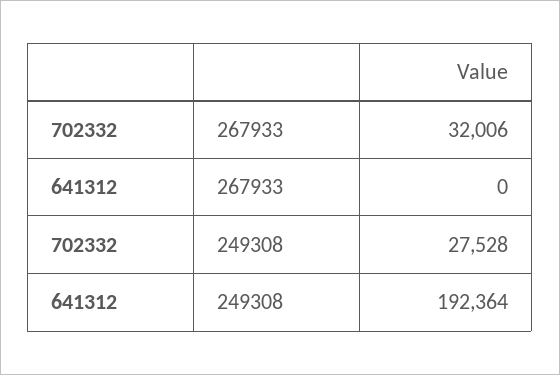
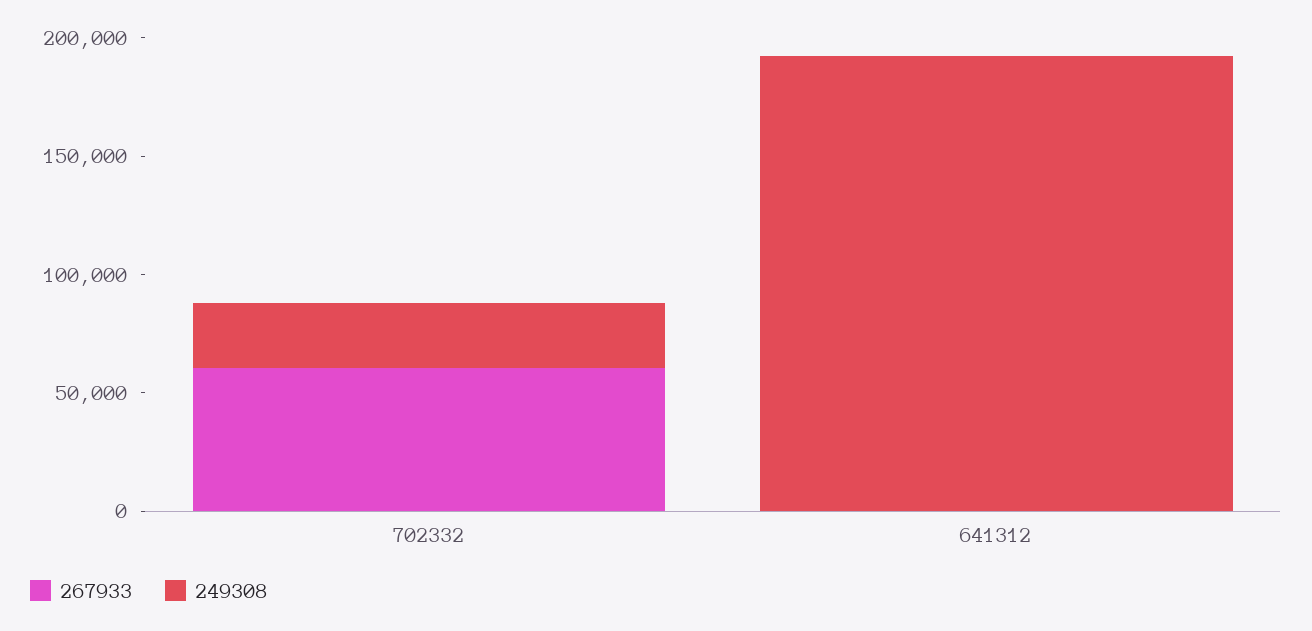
267933, 702332: 32006 -> 60000

